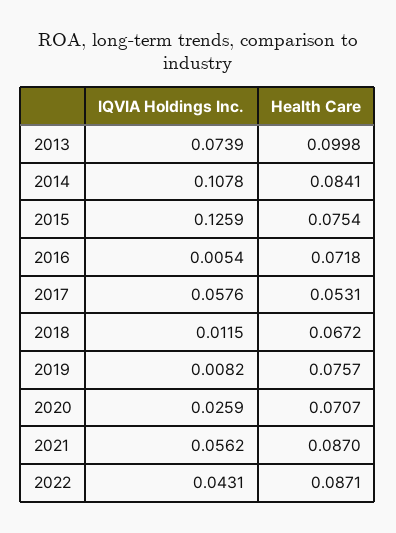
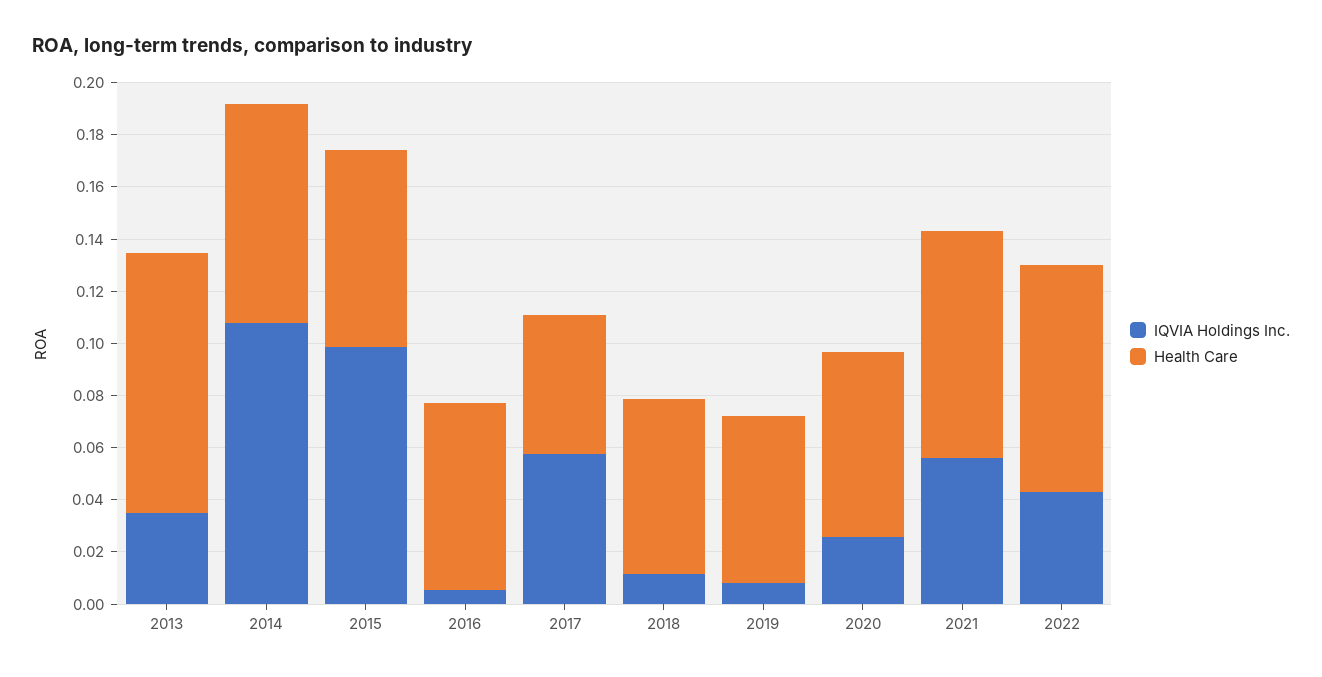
IQVIA Holdings Inc., 2013: 0.0739 -> 0.035
IQVIA Holdings Inc., 2015: 0.1259 -> 0.1
Health Care, 2019: 0.0757 -> 0.065

